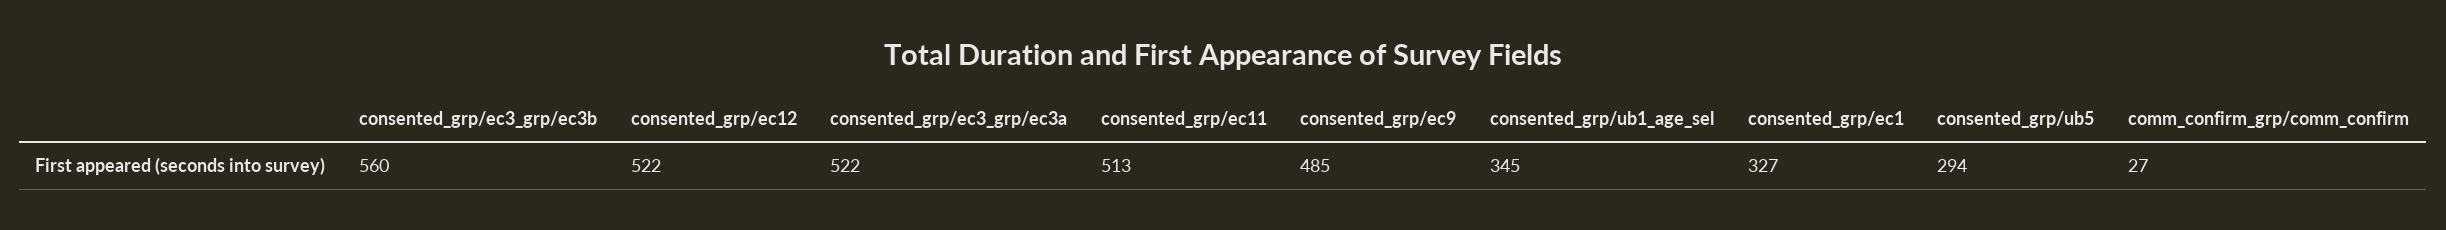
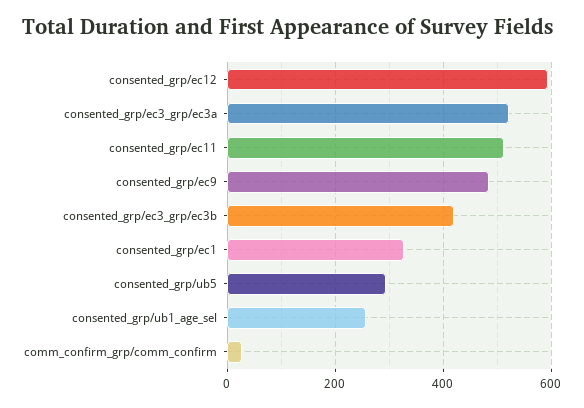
consented_grp/ec3_grp/ec3b: 560 -> 420
consented_grp/ec12: 522 -> 600
consented_grp/ub1_age_sel: 345 -> 260

